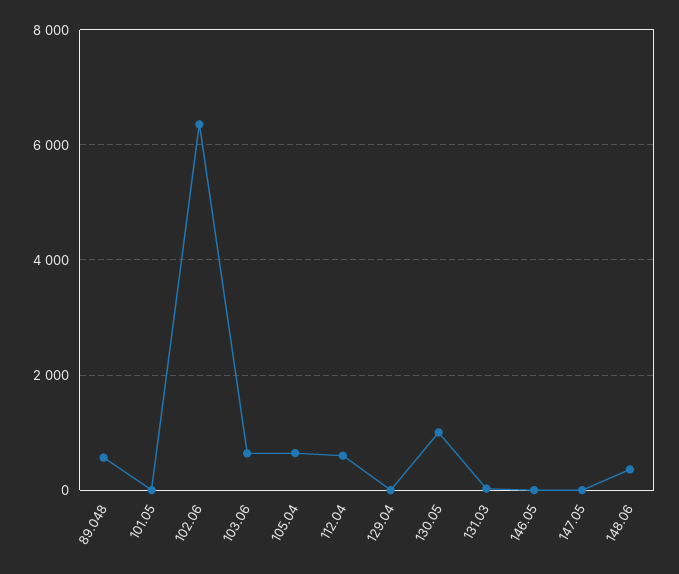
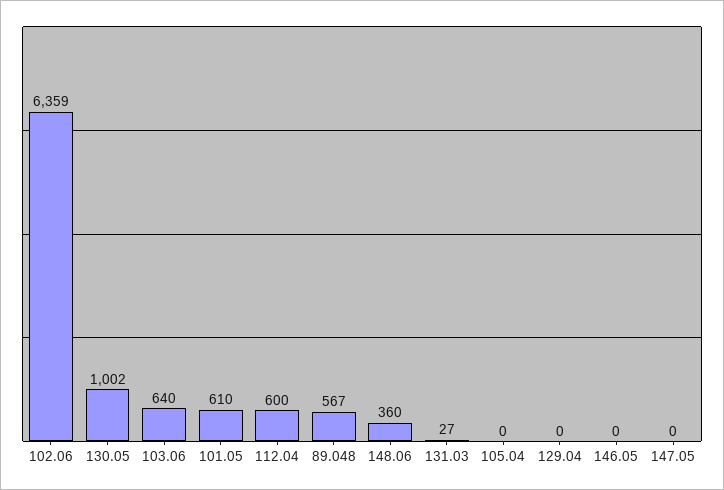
101.05: 0 -> 610
105.04: 600 -> 0

